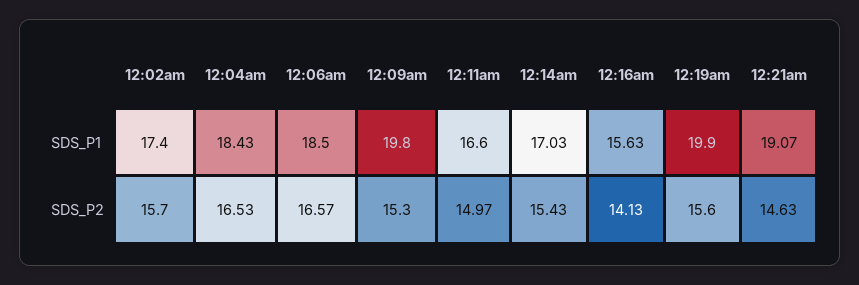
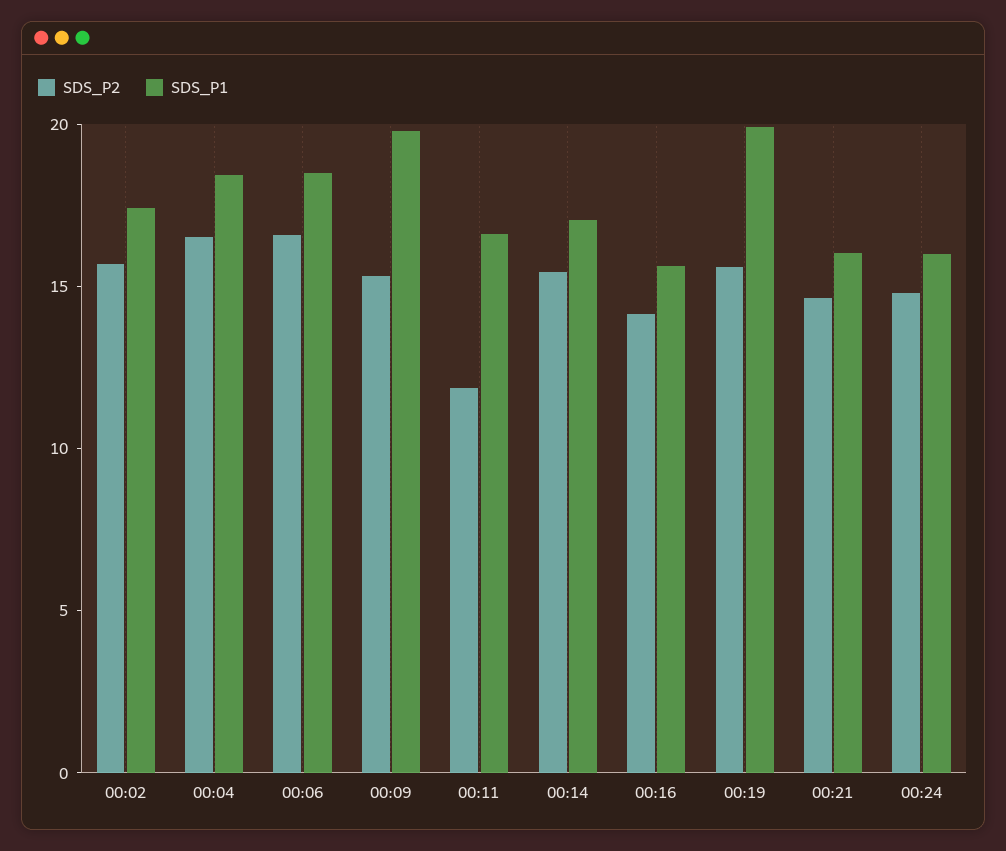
SDS_P1, 12:21am: 19.07 -> 16
SDS_P2, 12:11am: 14.97 -> 12
SDS_P2, 00:24: none -> 15
SDS_P1, 00:24: none -> 16

